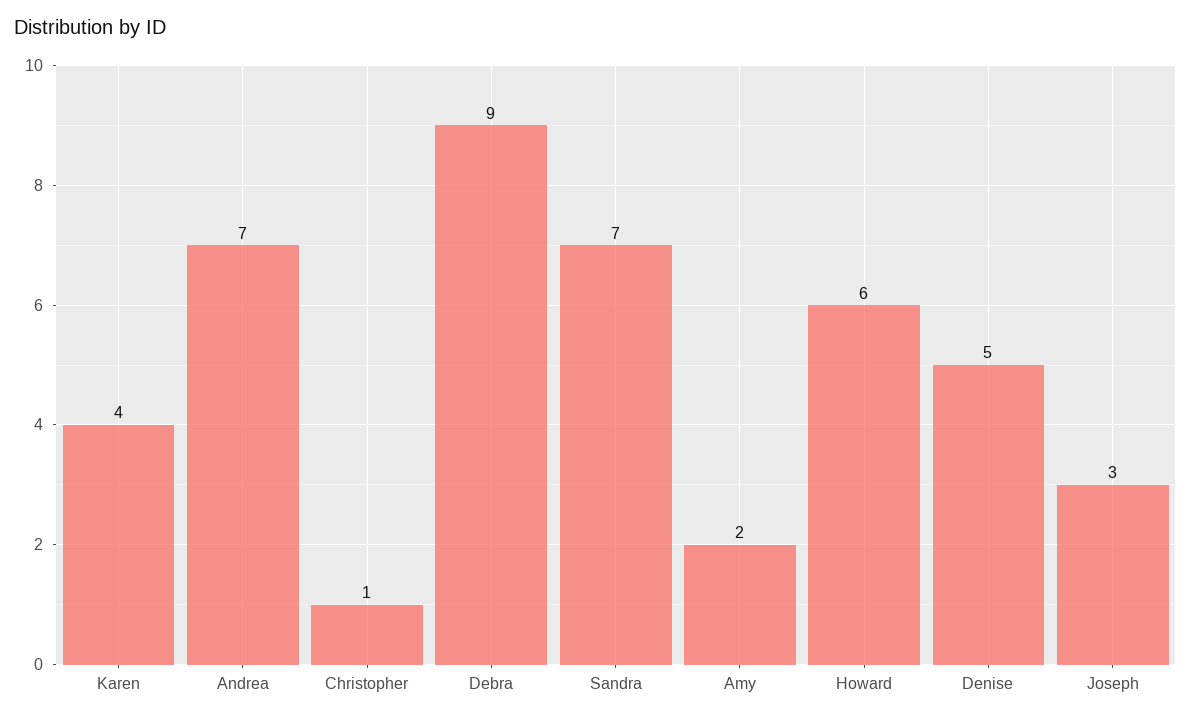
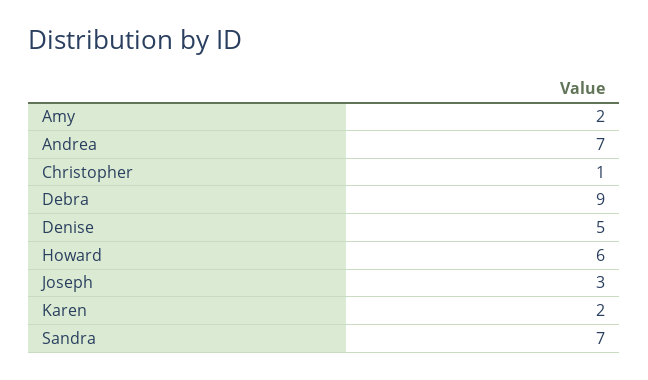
Karen: 4 -> 2

